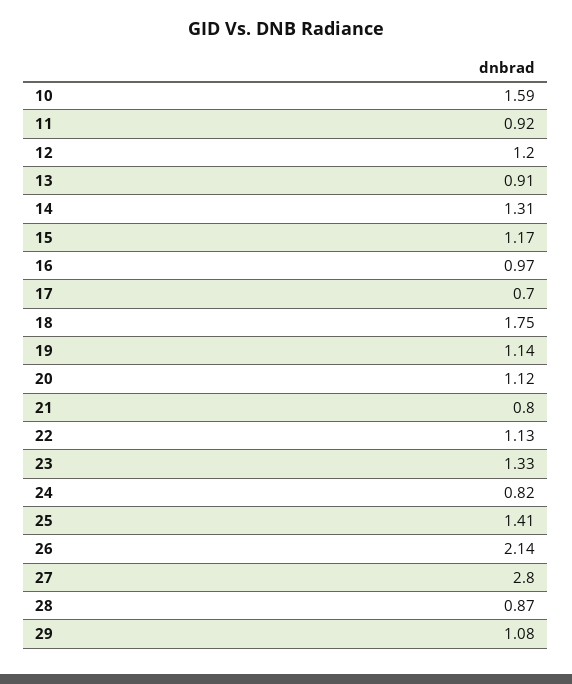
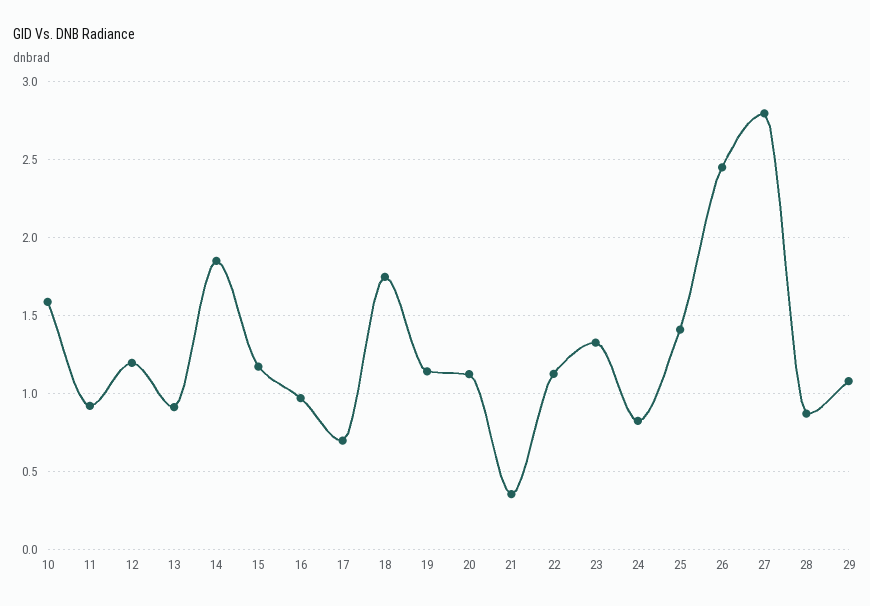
14: 1.31 -> 1.85
21: 0.8 -> 0.35
26: 2.14 -> 2.45

